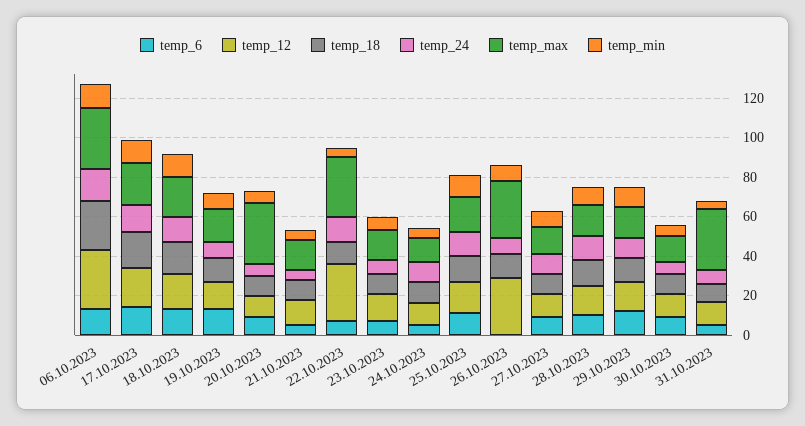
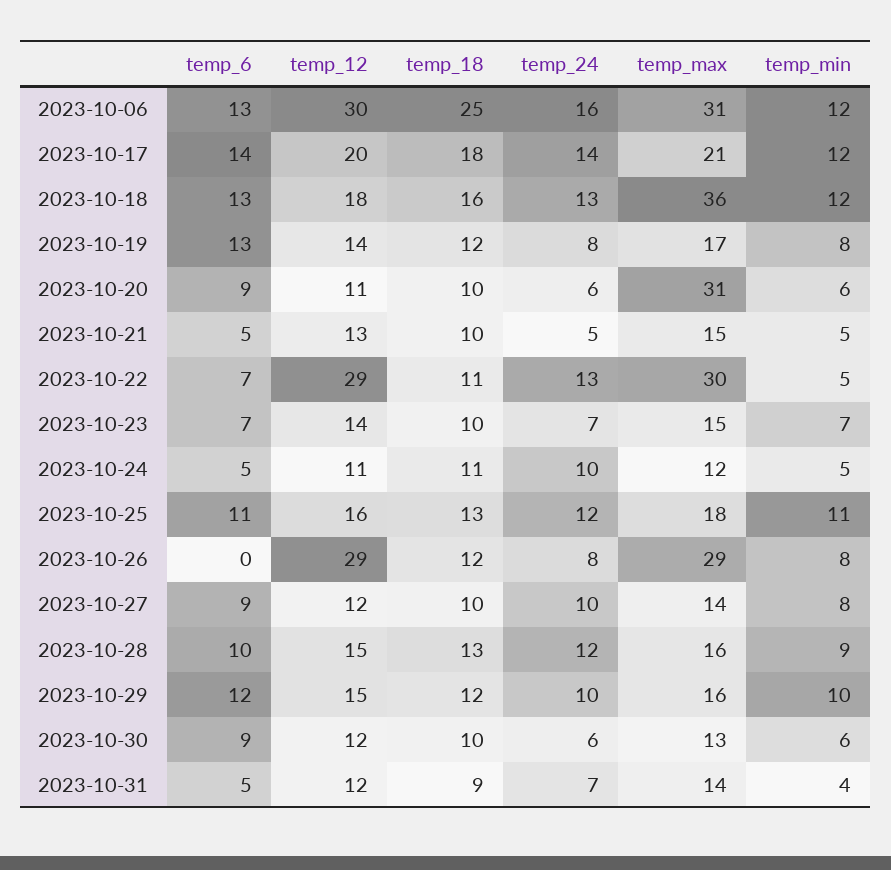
temp_max, 18.10.2023: 20 -> 36
temp_max, 31.10.2023: 30 -> 14

